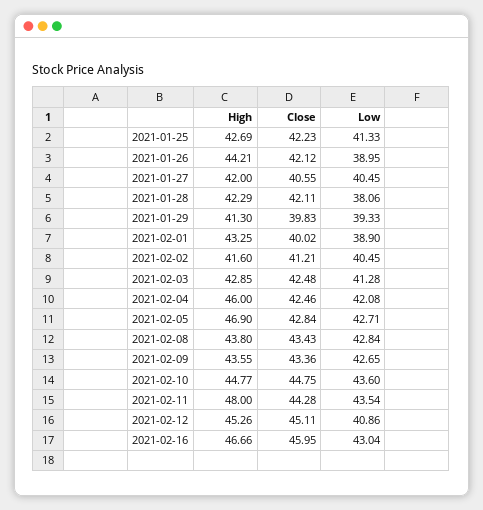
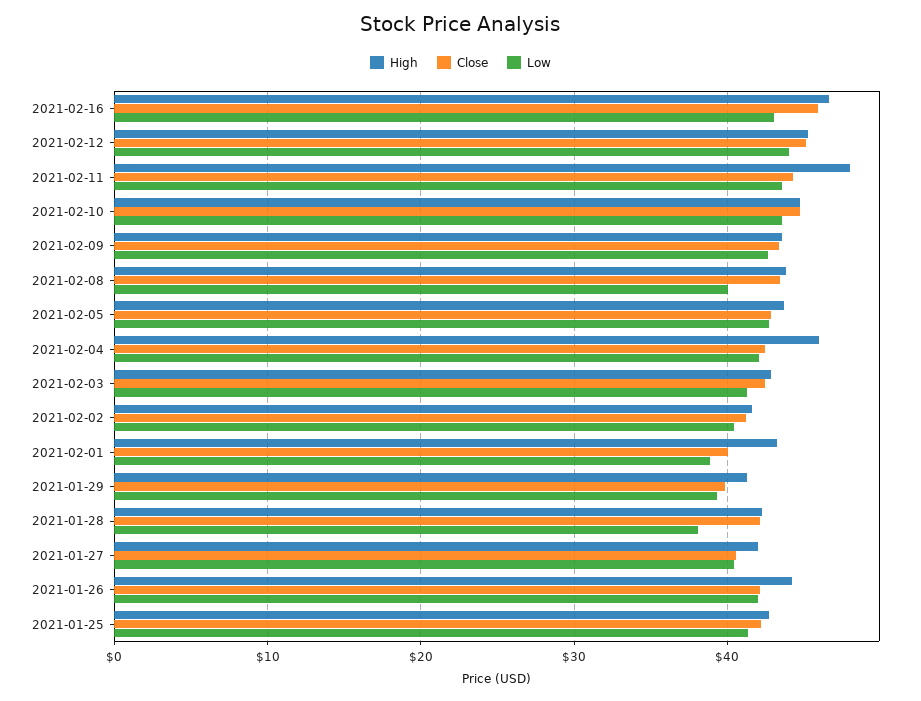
Low, 2021-01-26: 38.95 -> 42
High, 2021-02-05: 46.9 -> 44
Low, 2021-02-08: 42.84 -> 40
Low, 2021-02-12: 40.86 -> 44

